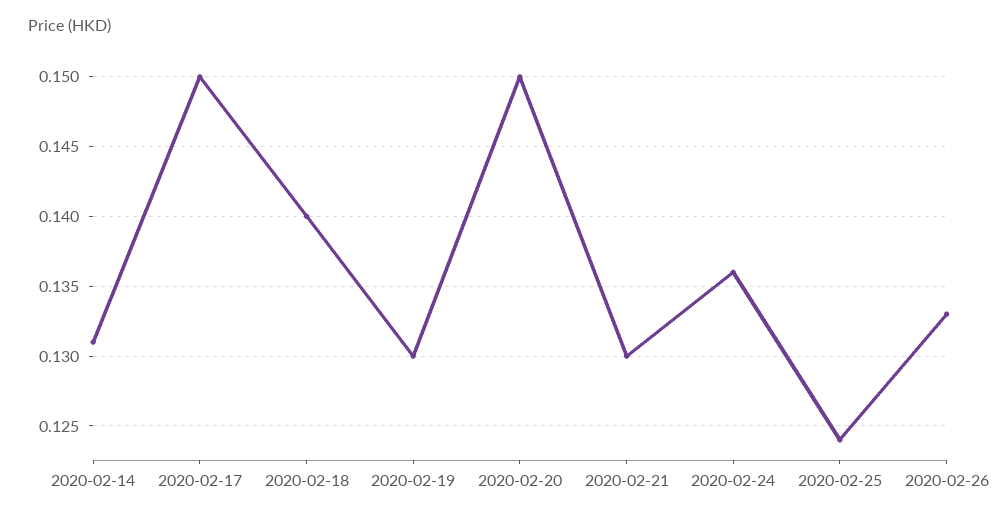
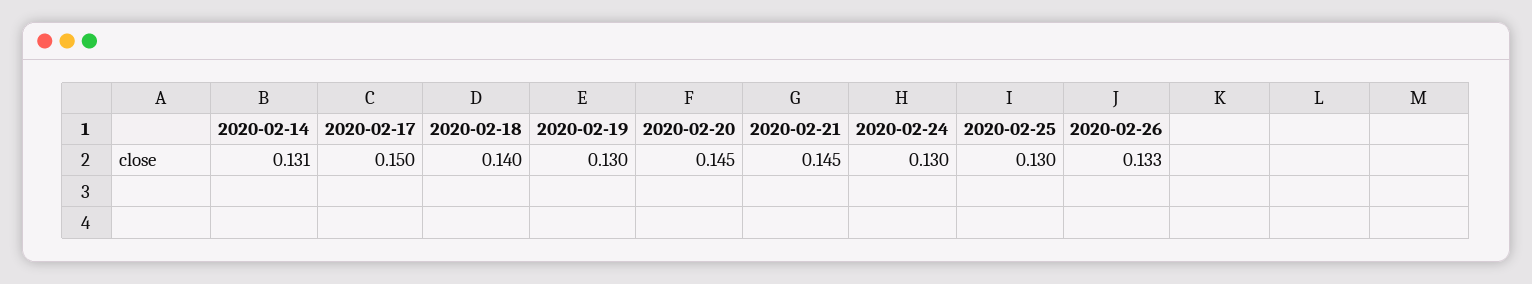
2020-02-20: 0.15 -> 0.145
2020-02-21: 0.13 -> 0.145
2020-02-24: 0.136 -> 0.13
2020-02-25: 0.124 -> 0.13

